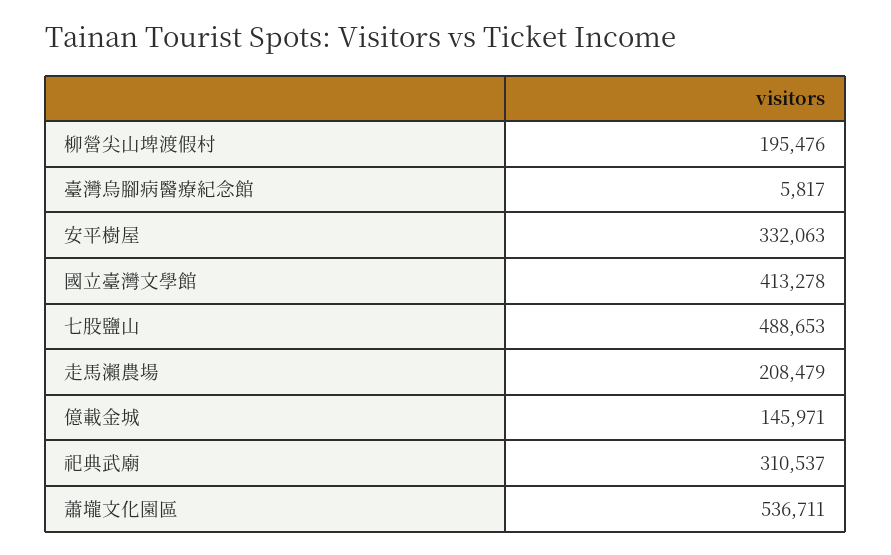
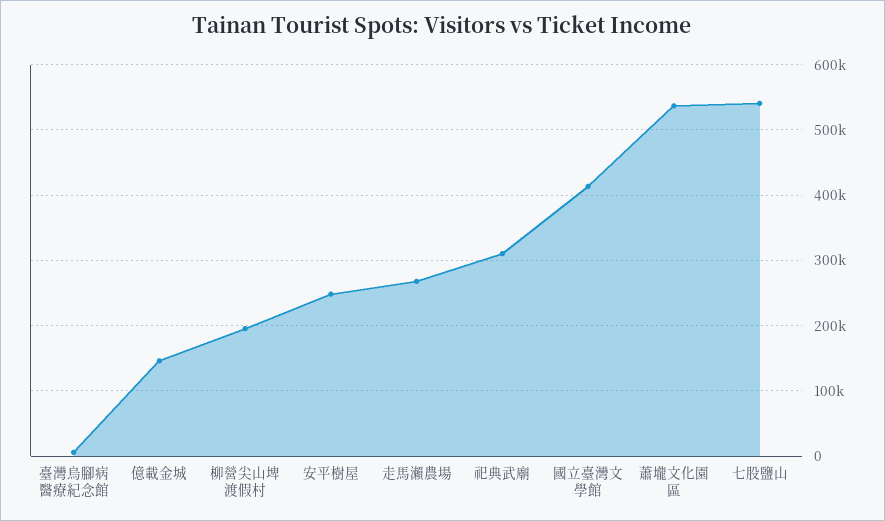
安平樹屋: 332063 -> 250000
七股鹽山: 488653 -> 540000
走馬瀨農場: 208479 -> 270000

